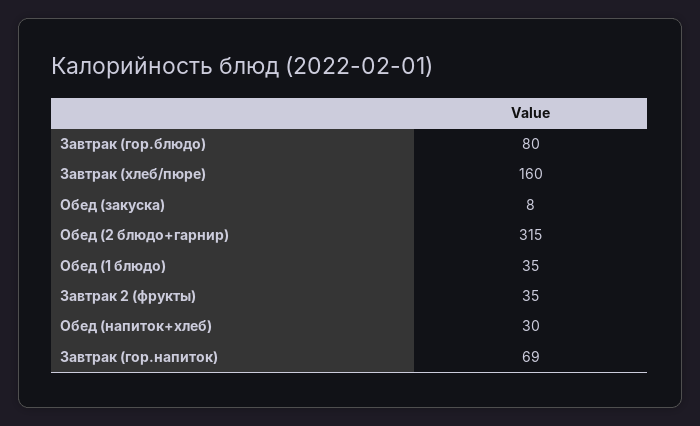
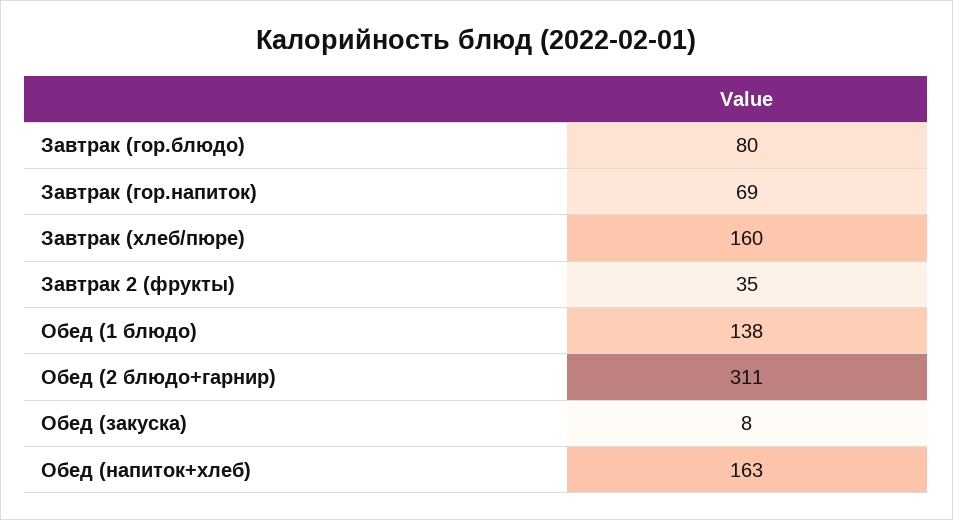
Обед (2 блюдо+гарнир): 315 -> 311
Обед (1 блюдо): 35 -> 138
Обед (напиток+хлеб): 30 -> 163

